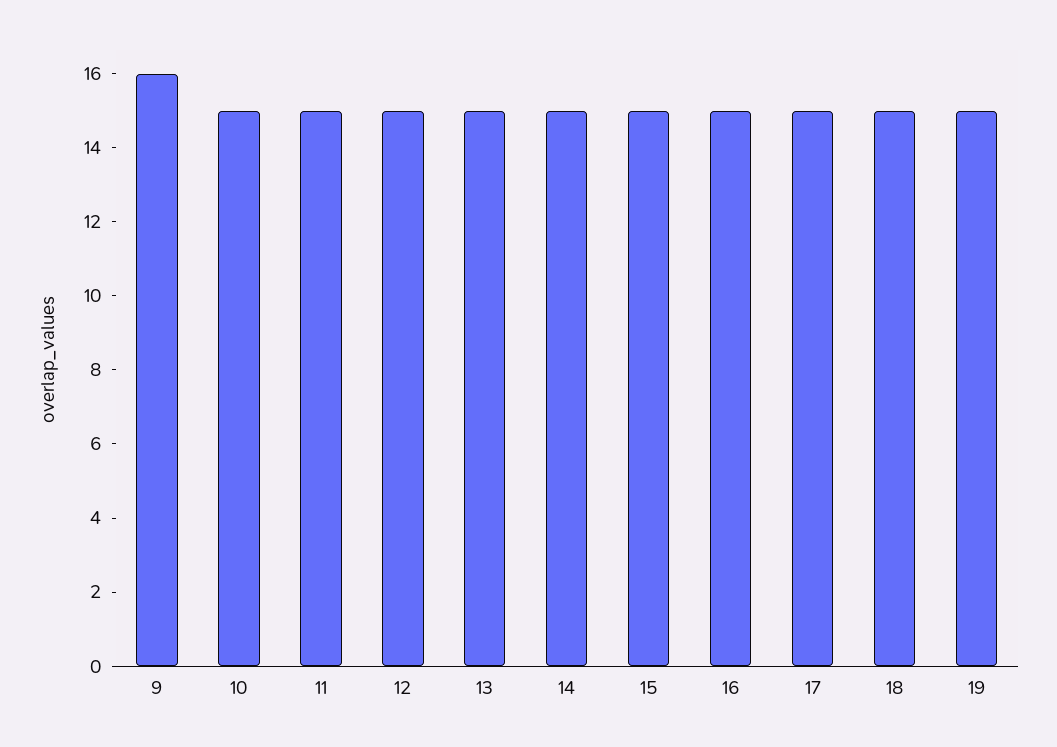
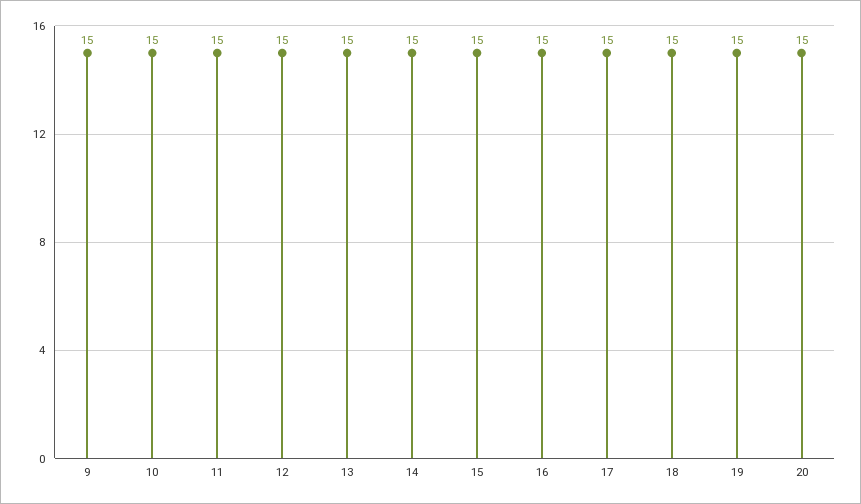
9: 16 -> 15
20: none -> 15

